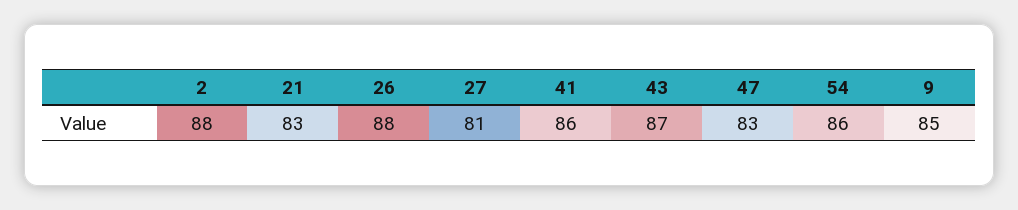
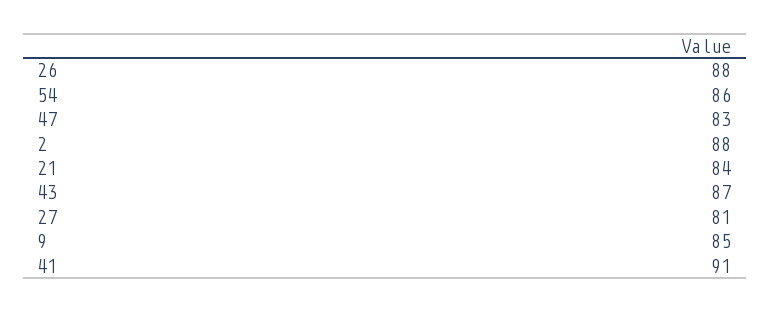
21: 83 -> 84
41: 86 -> 91

